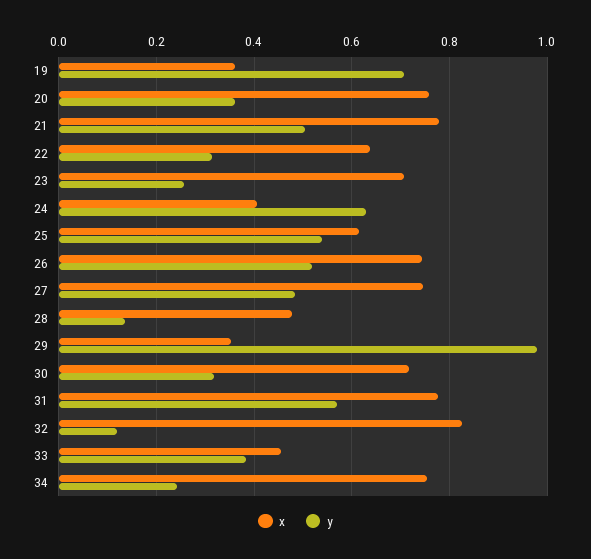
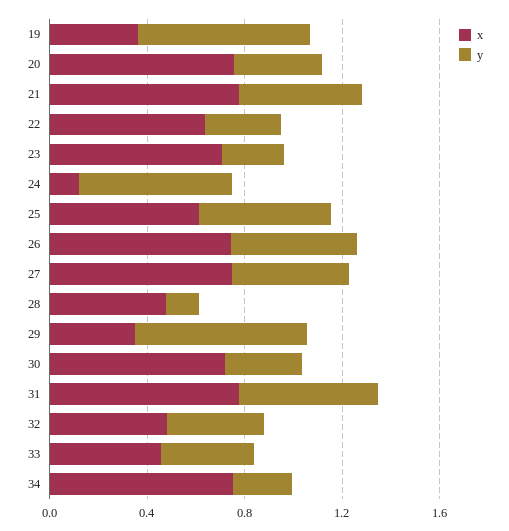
x, 24: 0.4 -> 0.1
y, 29: 0.98 -> 0.7
x, 32: 0.82 -> 0.5
y, 32: 0.12 -> 0.4

